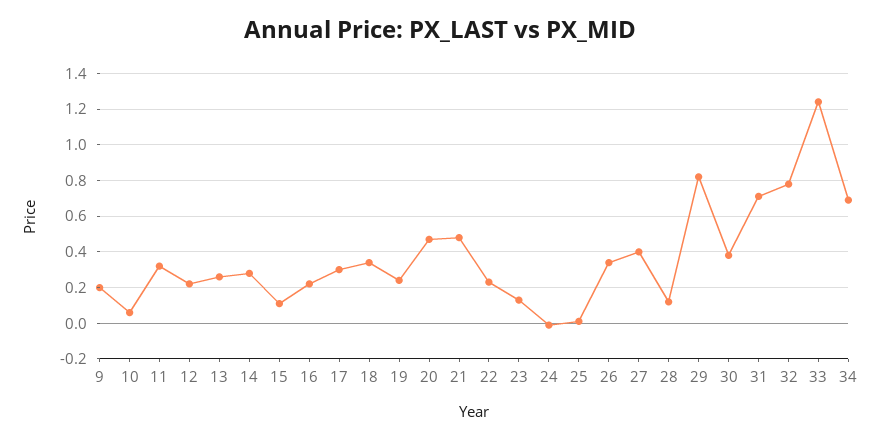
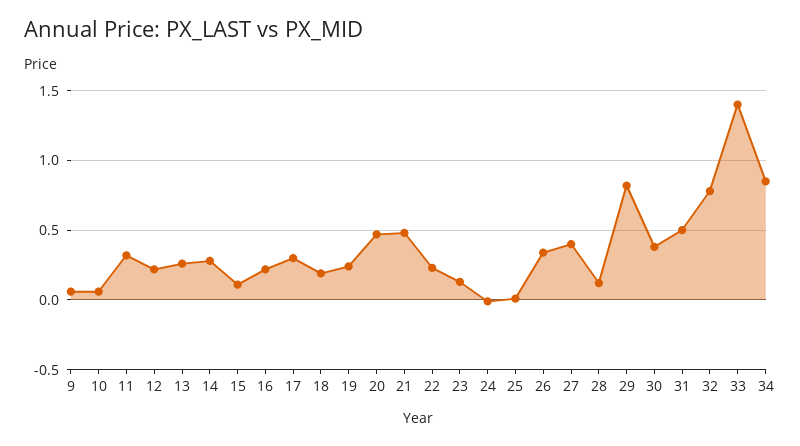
9: 0.2 -> 0.05
18: 0.35 -> 0.2
31: 0.7 -> 0.5
33: 1.25 -> 1.4
34: 0.7 -> 0.85

